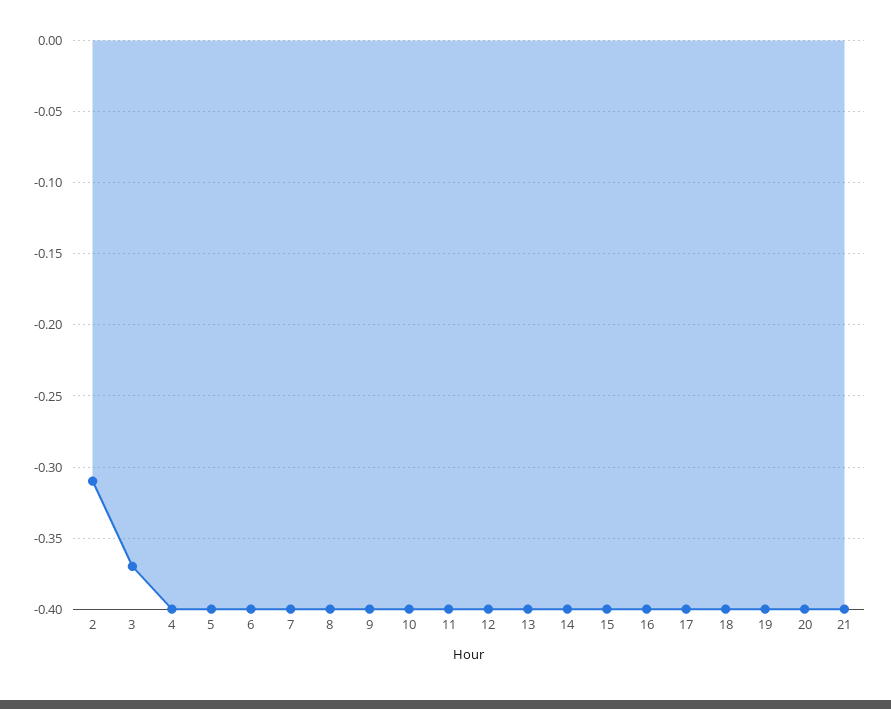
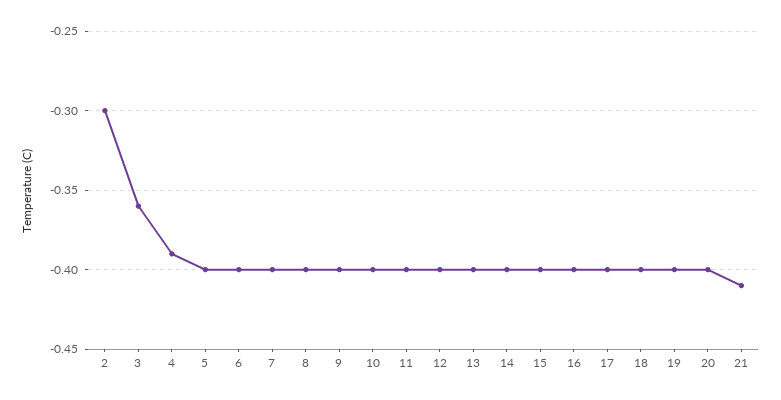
2: -0.31 -> -0.3
3: -0.37 -> -0.36
4: -0.4 -> -0.39
21: -0.4 -> -0.41

